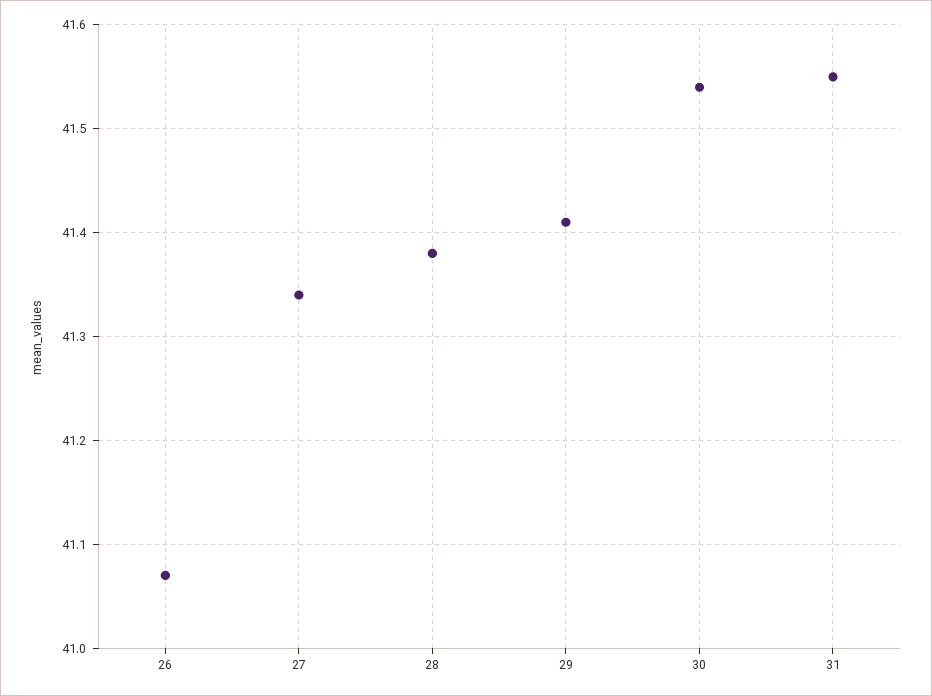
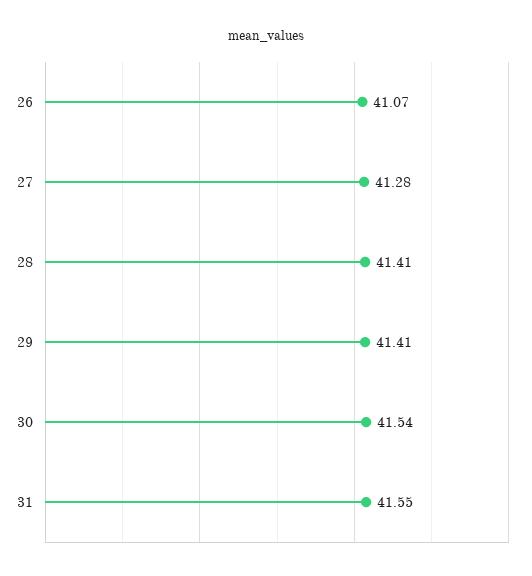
27: 41.34 -> 41.28
28: 41.38 -> 41.41

